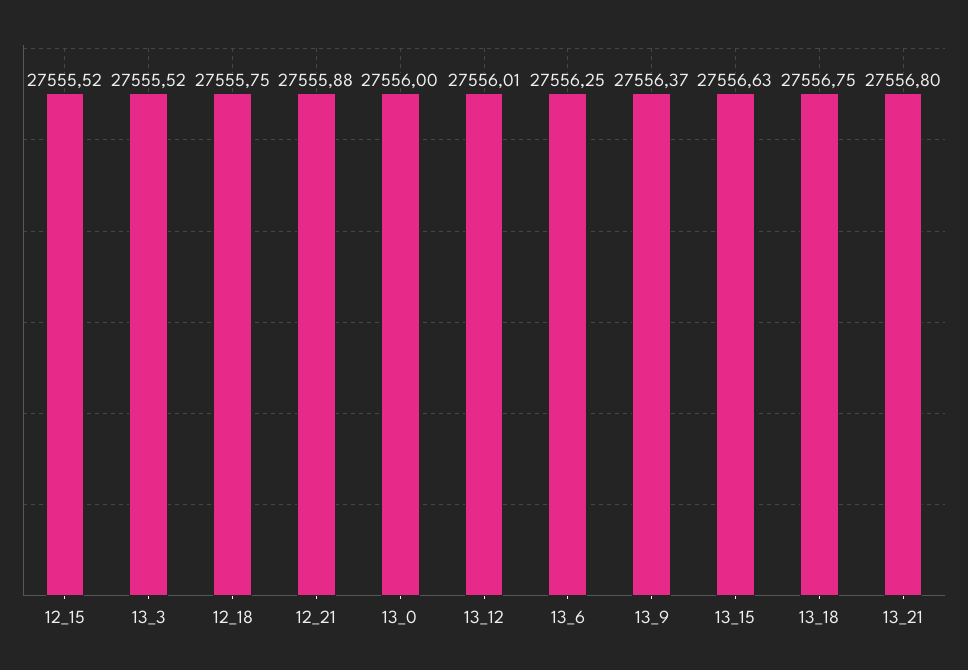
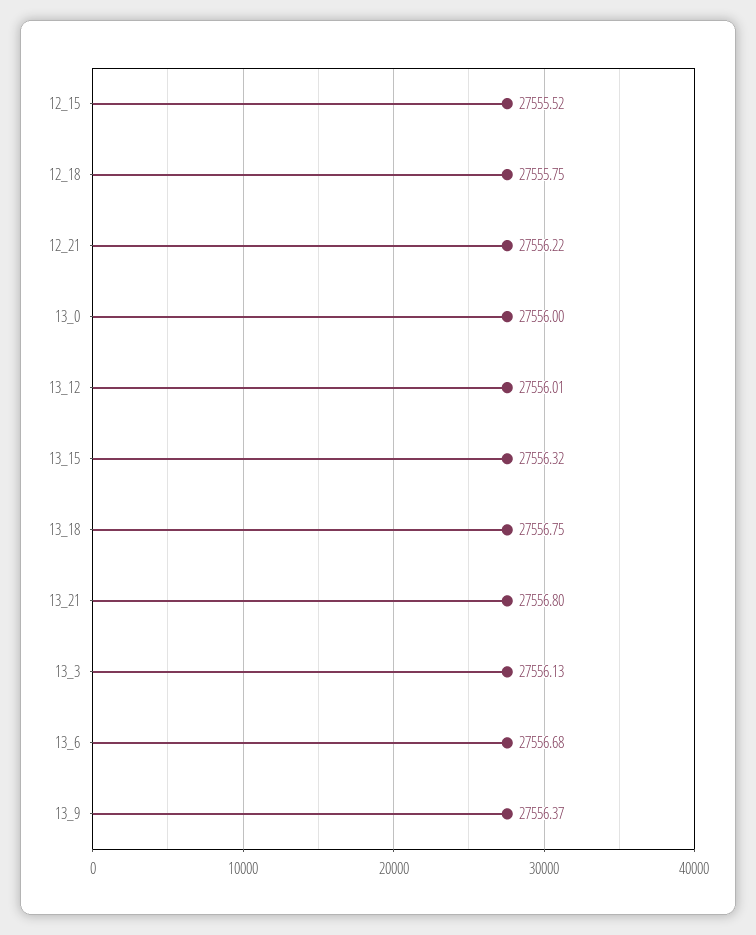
13_3: 27555.52 -> 27556.13
12_21: 27555.88 -> 27556.22
13_6: 27556.25 -> 27556.68
13_15: 27556.63 -> 27556.32

